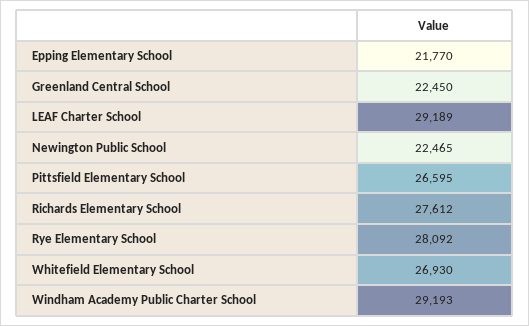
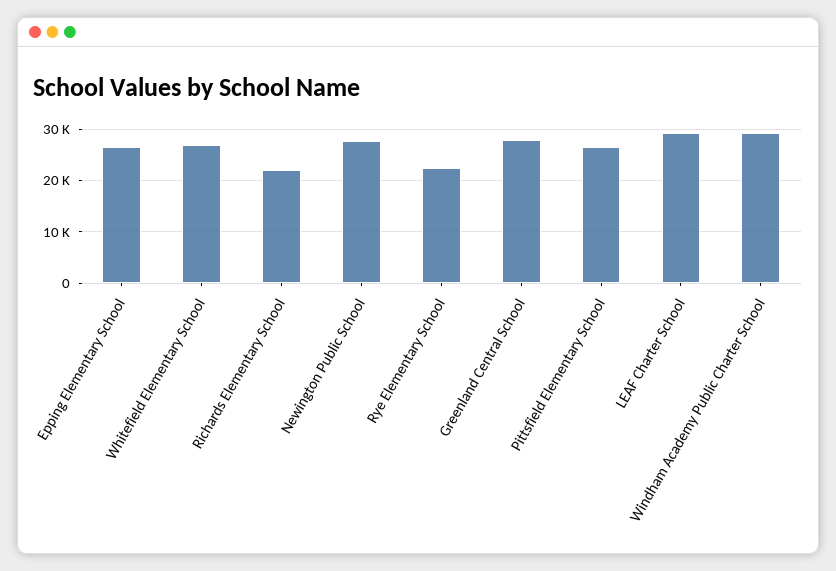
Epping Elementary School: 21770 -> 26000
Greenland Central School: 22450 -> 28000
Newington Public School: 22465 -> 28000
Richards Elementary School: 27612 -> 22000
Rye Elementary School: 28092 -> 22000

